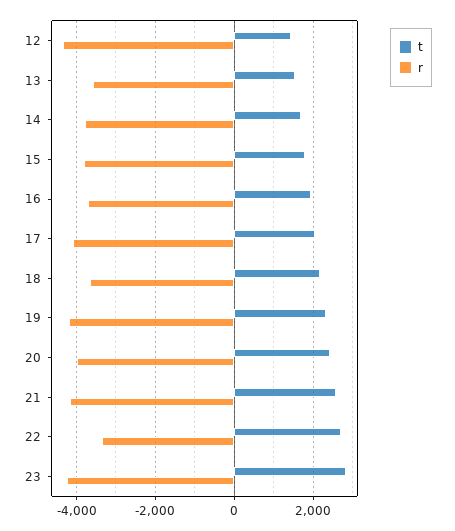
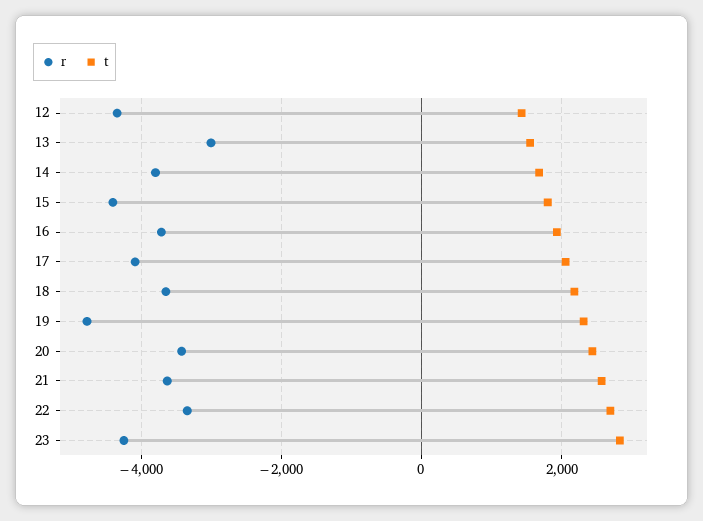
r, 13: -3600 -> -3000
r, 15: -3800 -> -4400
r, 19: -4200 -> -4800
r, 20: -4000 -> -3400
r, 21: -4200 -> -3600

